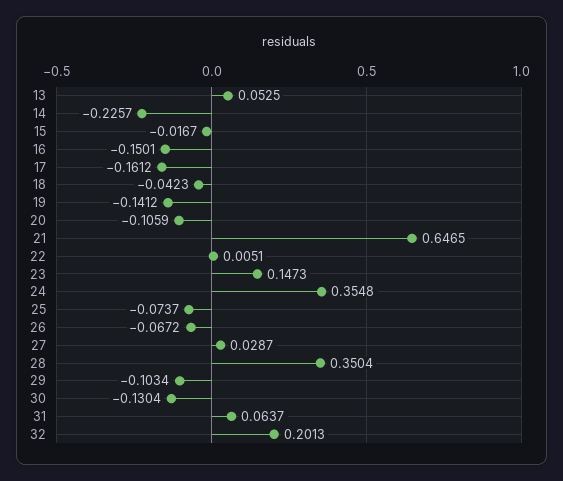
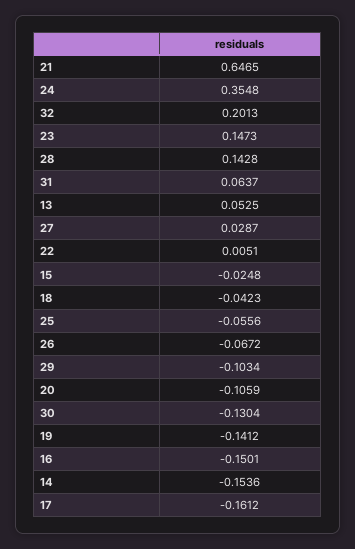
14: -0.2257 -> -0.1536
15: -0.0167 -> -0.0248
25: -0.0737 -> -0.0556
28: 0.3504 -> 0.1428

